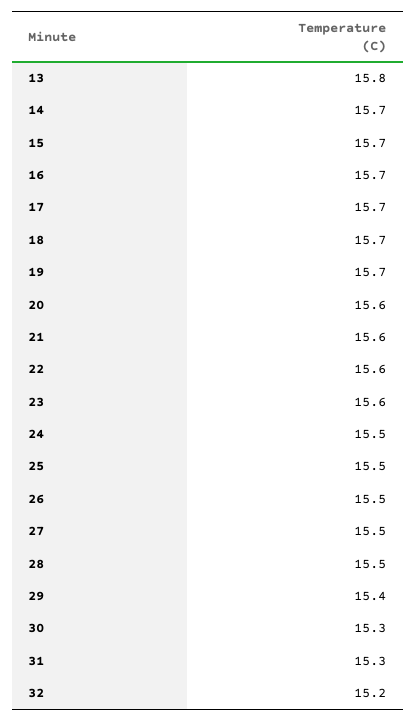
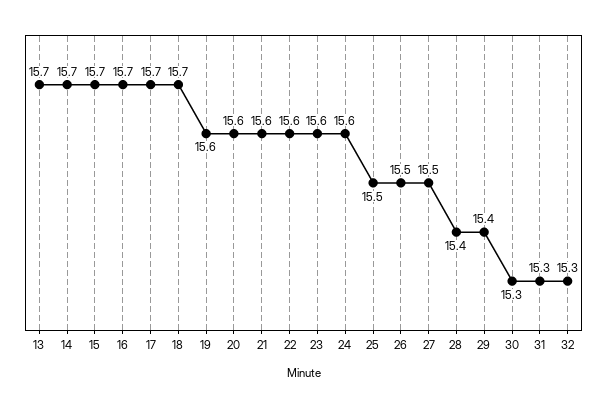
13: 15.8 -> 15.7
19: 15.7 -> 15.6
24: 15.5 -> 15.6
28: 15.5 -> 15.4
32: 15.2 -> 15.3

